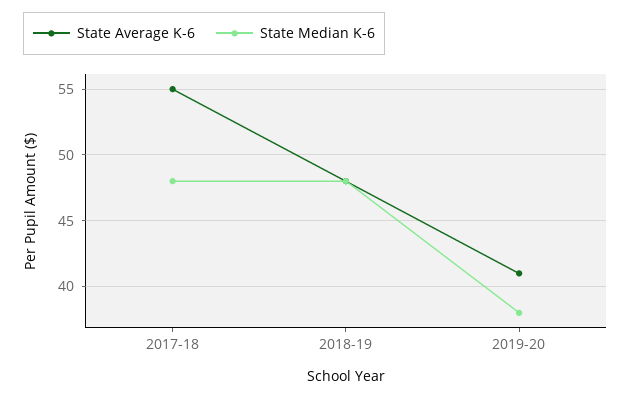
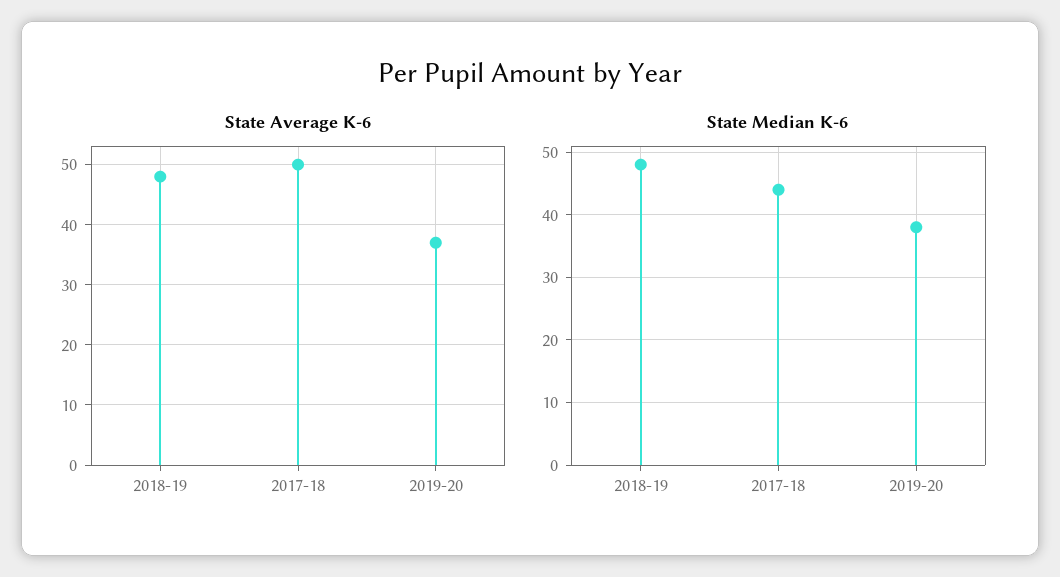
State Average K-6, 2017-18: 55 -> 50
State Median K-6, 2017-18: 48 -> 44
State Average K-6, 2019-20: 41 -> 37

